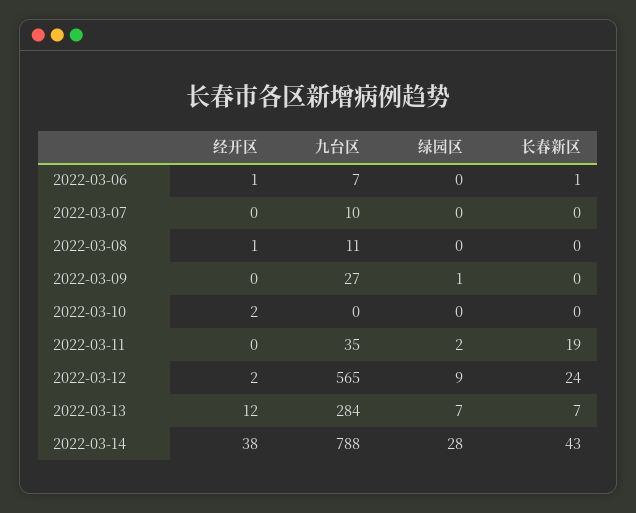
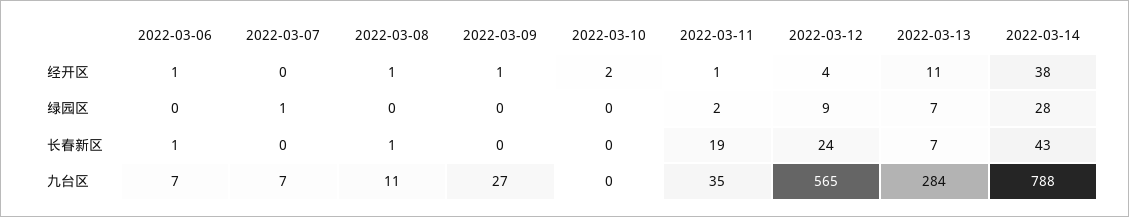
九台区, 2022-03-07: 10 -> 7
绿园区, 2022-03-07: 0 -> 1
长春新区, 2022-03-08: 0 -> 1
经开区, 2022-03-09: 0 -> 1
绿园区, 2022-03-09: 1 -> 0
经开区, 2022-03-11: 0 -> 1
经开区, 2022-03-12: 2 -> 4
经开区, 2022-03-13: 12 -> 11

